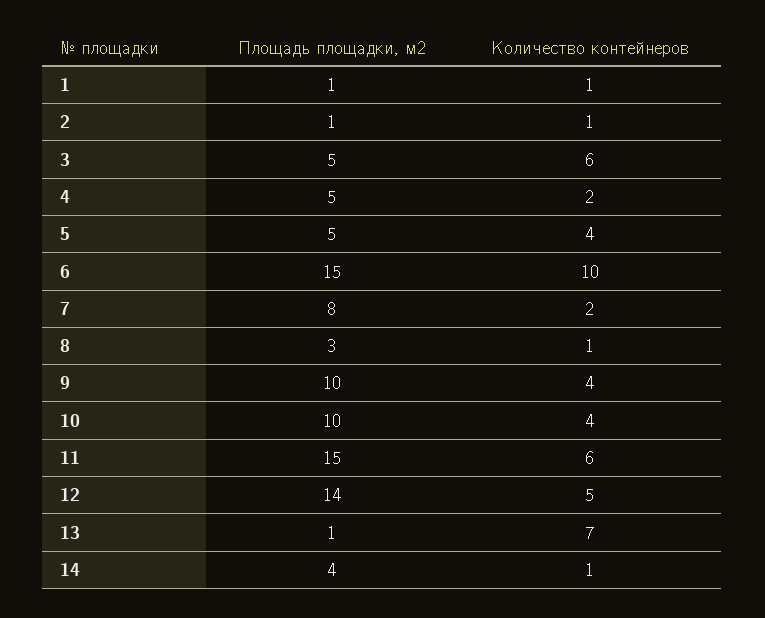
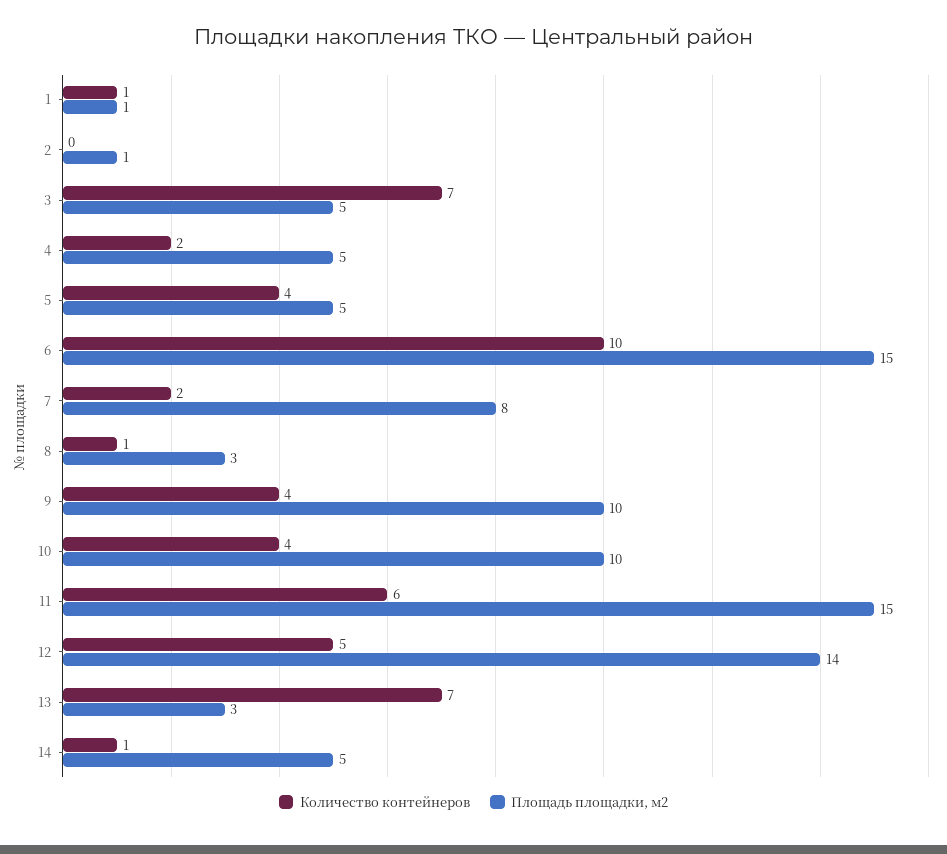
Количество контейнеров, 2: 1 -> 0
Количество контейнеров, 3: 6 -> 7
Площадь площадки, м2, 13: 1 -> 3
Площадь площадки, м2, 14: 4 -> 5

